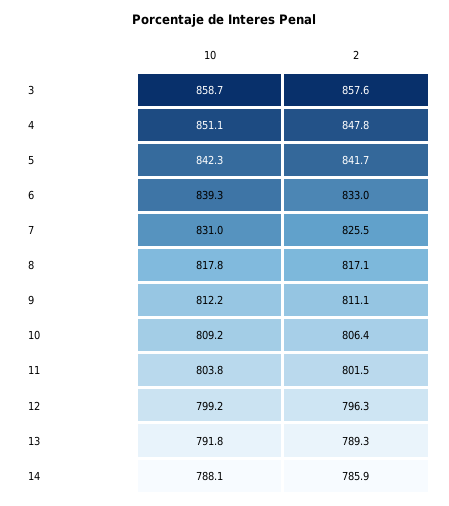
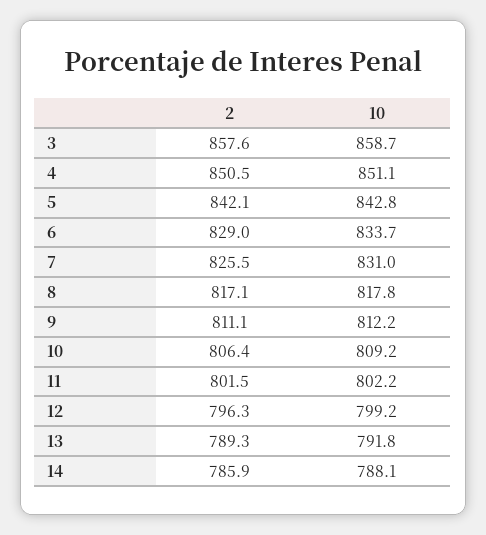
2, 4: 847.8 -> 850.5
10, 5: 842.3 -> 842.8
2, 5: 841.7 -> 842.1
10, 6: 839.3 -> 833.7
2, 6: 833 -> 829
10, 11: 803.8 -> 802.2

